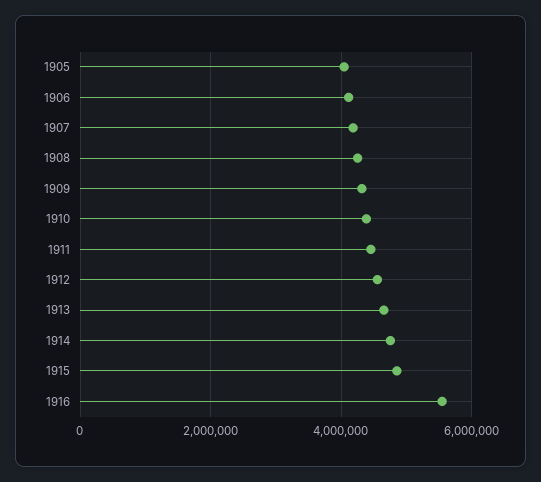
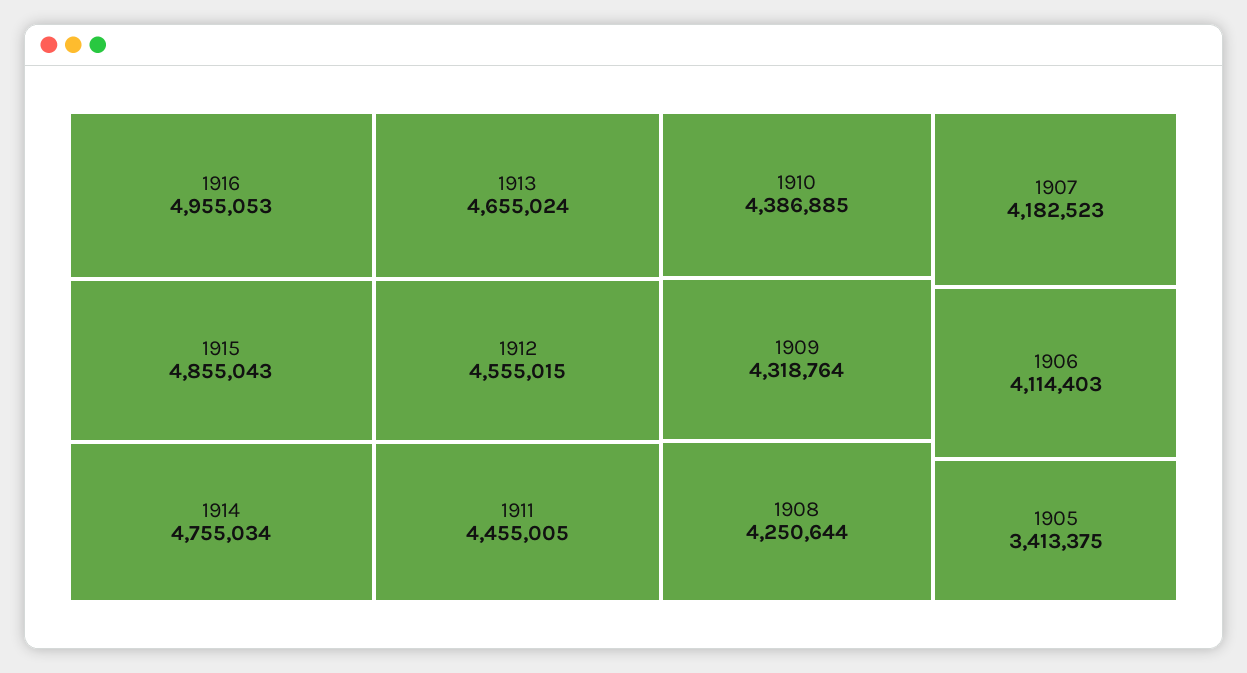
1905: 4000000 -> 3413375
1916: 5600000 -> 4955053

